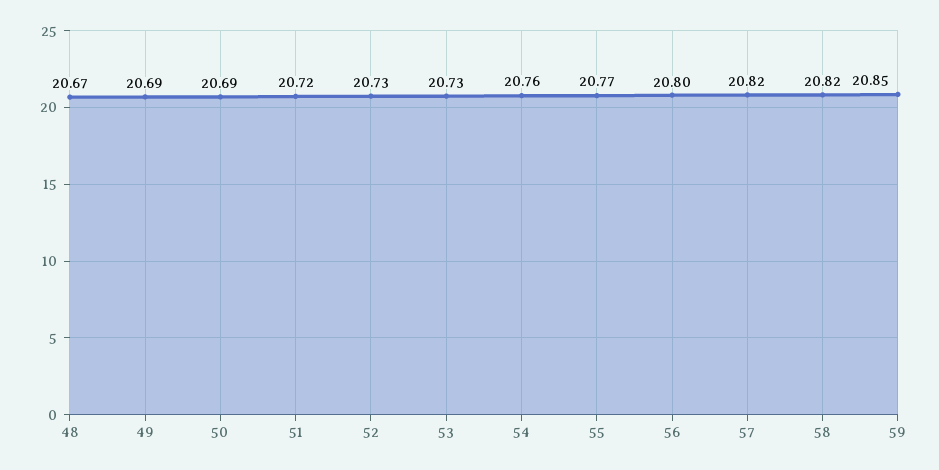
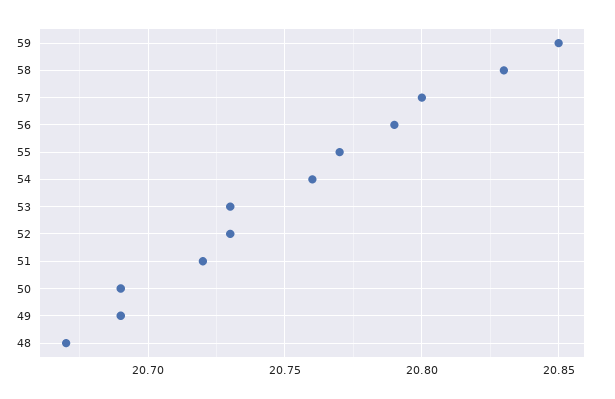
56: 20.8 -> 20.79
57: 20.82 -> 20.8
58: 20.82 -> 20.83

